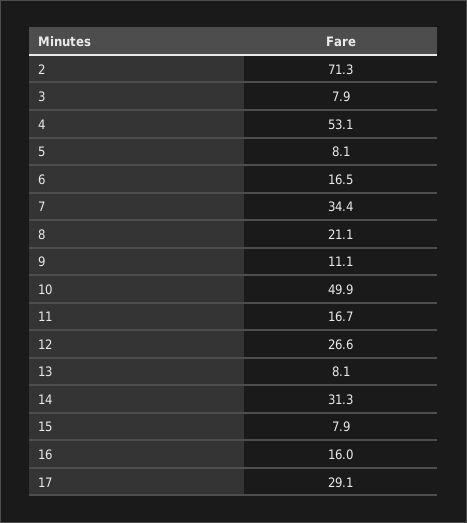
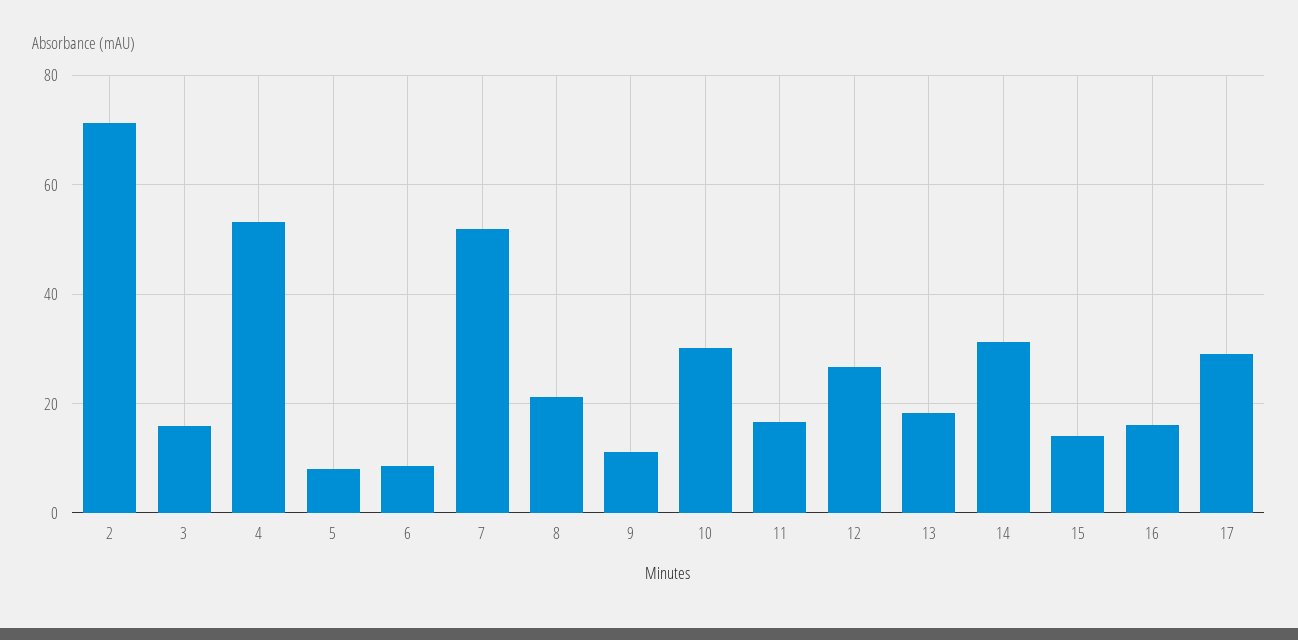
3: 7.9 -> 16
6: 16.5 -> 8
7: 34.4 -> 52
10: 49.9 -> 30
13: 8.1 -> 18
15: 7.9 -> 14

